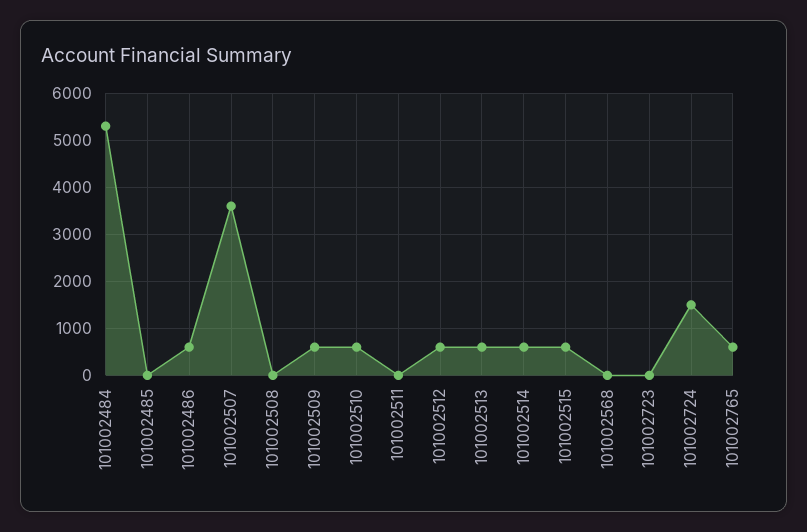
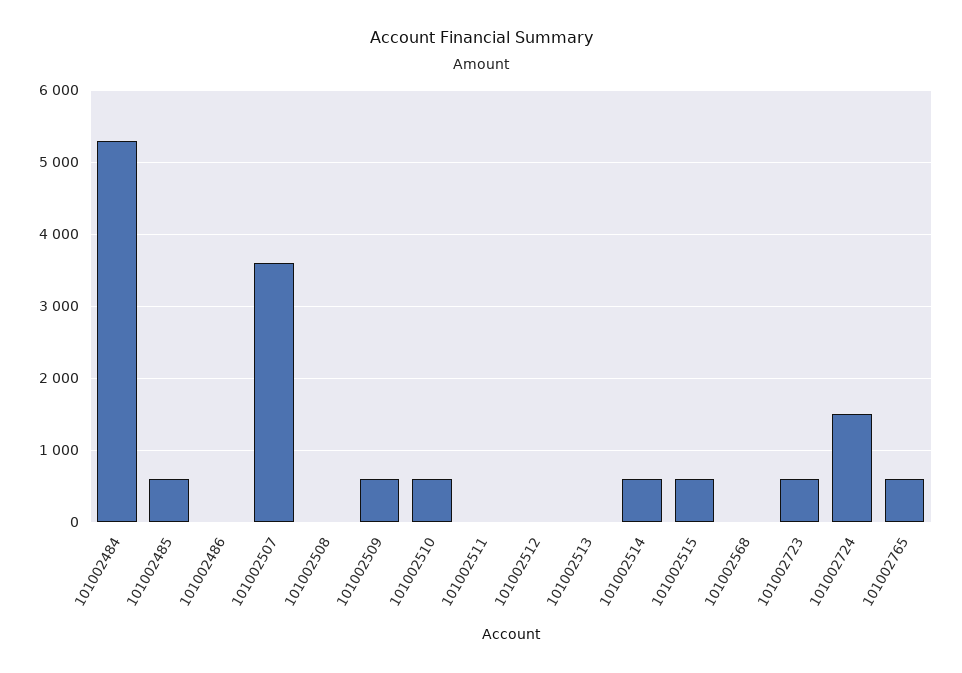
101002485: 0 -> 600
101002486: 600 -> 0
101002512: 600 -> 0
101002513: 600 -> 0
101002723: 0 -> 600

